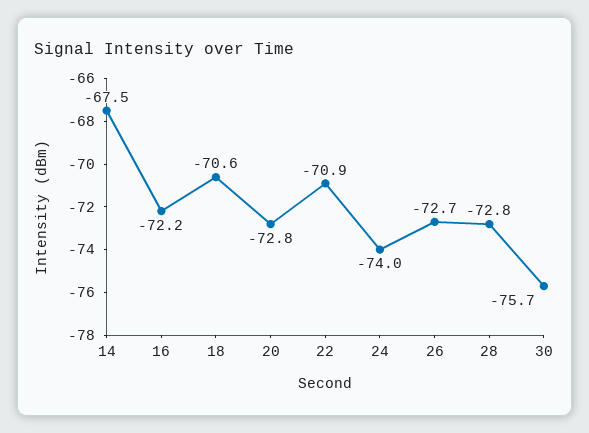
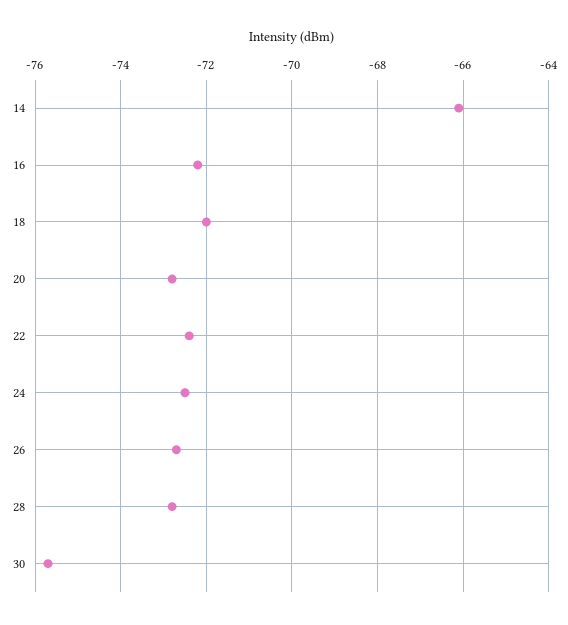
14: -67.5 -> -66
18: -70.6 -> -72
22: -70.9 -> -72.5
24: -74 -> -72.5

